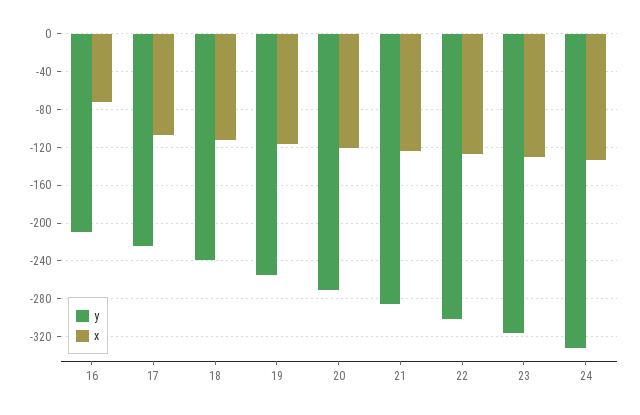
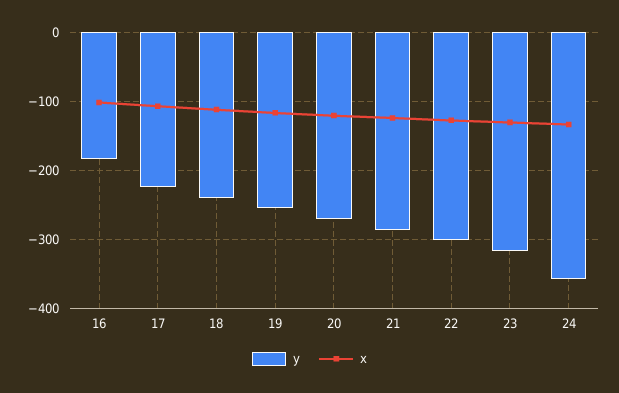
y, 16: -210 -> -180
x, 16: -70 -> -100
y, 24: -330 -> -360

